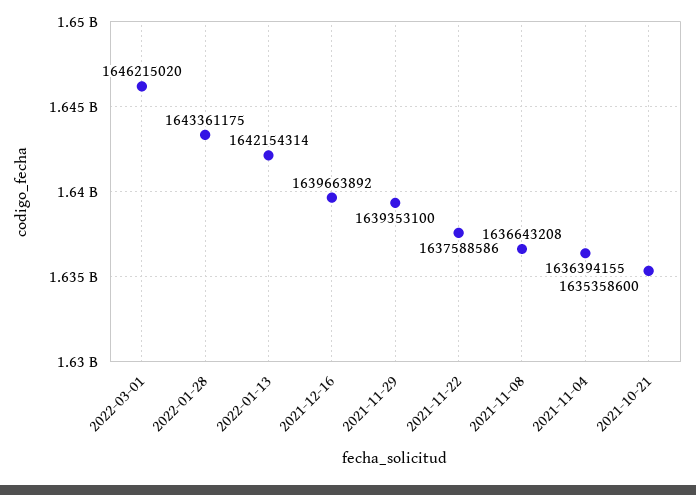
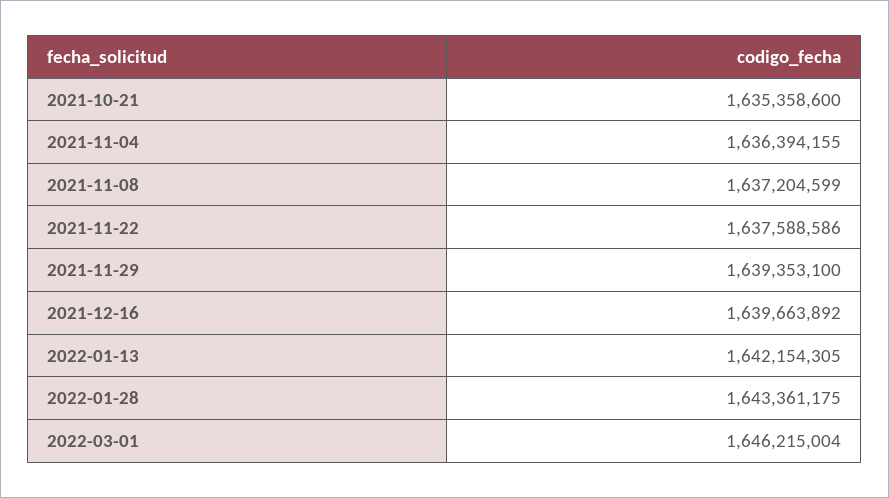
2022-03-01: 1646215020 -> 1646215004
2022-01-13: 1642154314 -> 1642154305
2021-11-08: 1636643208 -> 1637204599

